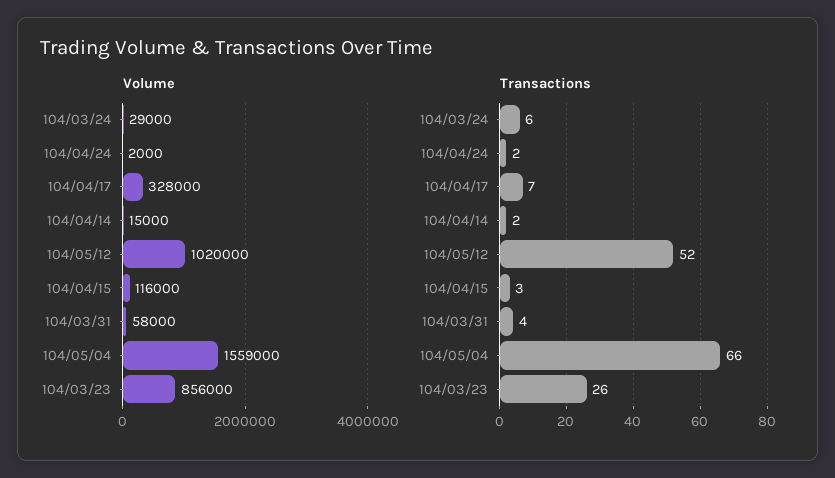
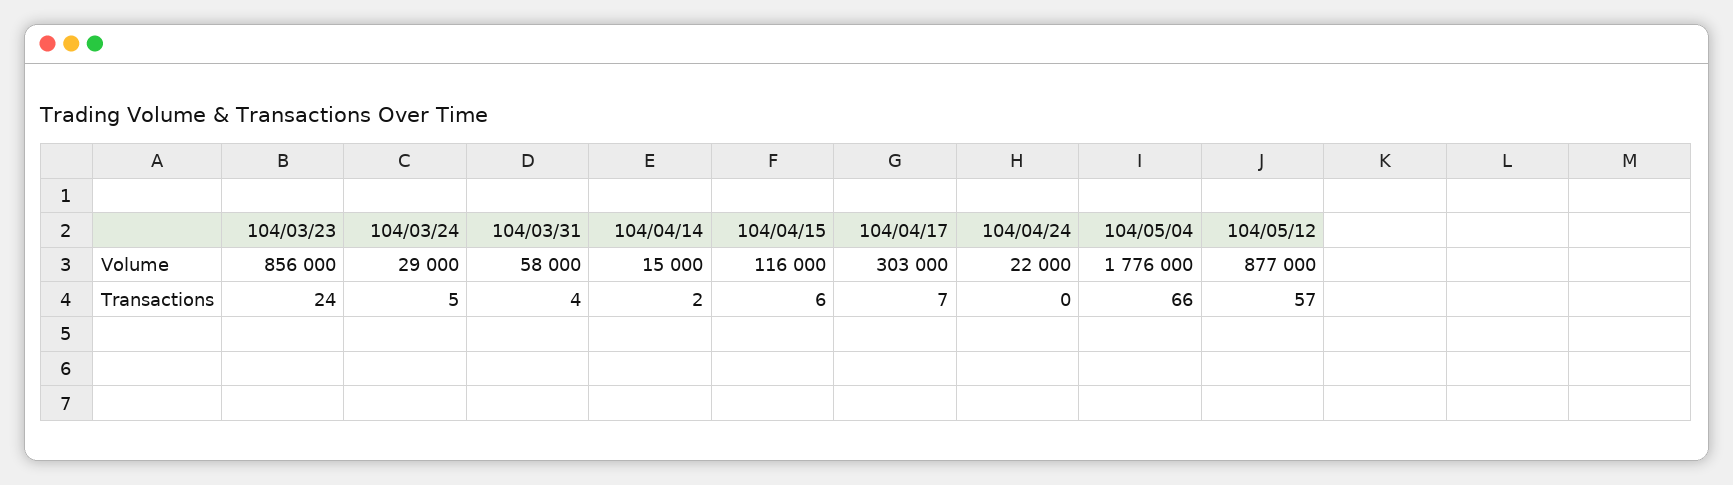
Volume, 104/04/24: 2000 -> 22000
Volume, 104/04/17: 328000 -> 303000
Volume, 104/05/12: 1020000 -> 877000
Volume, 104/05/04: 1559000 -> 1776000
Transactions, 104/03/24: 6 -> 5
Transactions, 104/04/24: 2 -> 0
Transactions, 104/05/12: 52 -> 57
Transactions, 104/04/15: 3 -> 6
Transactions, 104/03/23: 26 -> 24

